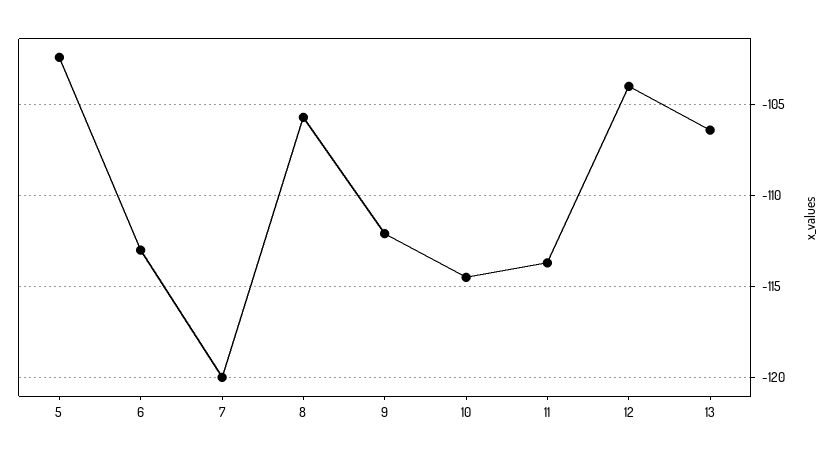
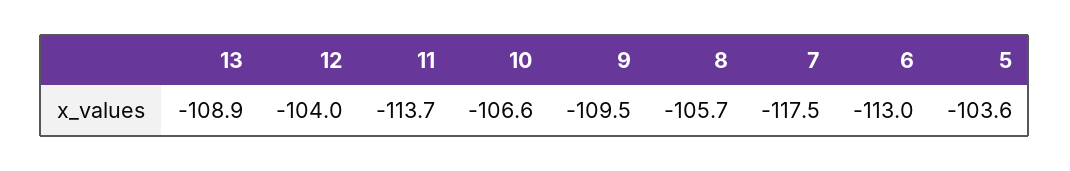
5: -102.5 -> -103.6
7: -120 -> -117.5
9: -112 -> -109.5
10: -114.5 -> -106.6
13: -106.5 -> -108.9

